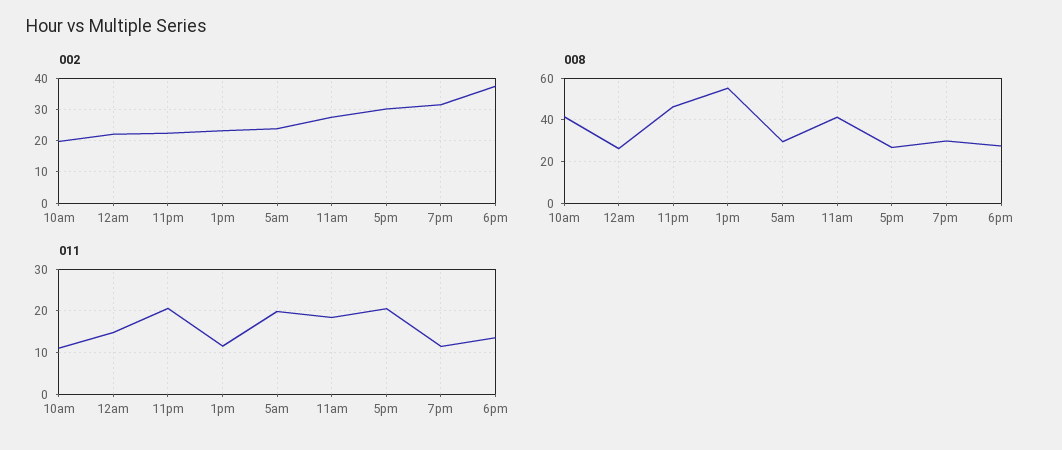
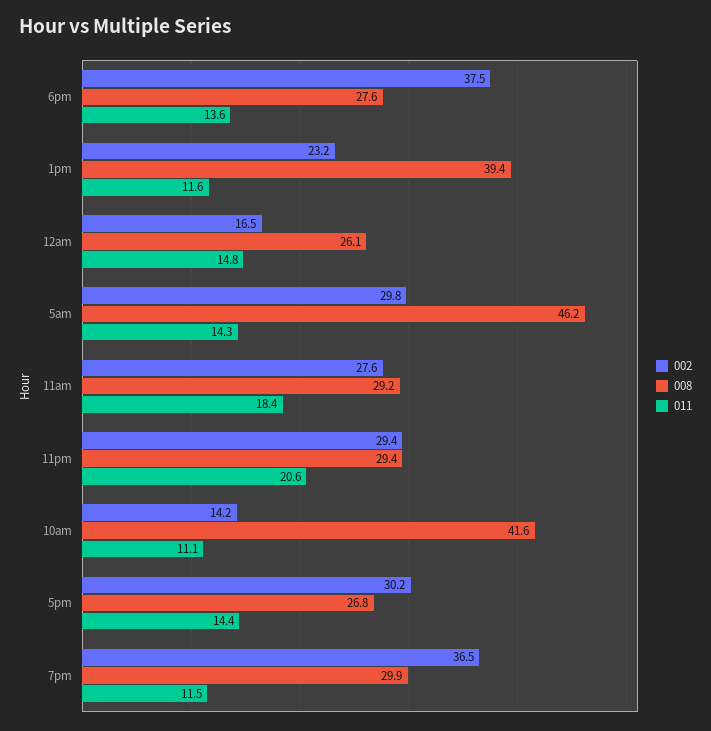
002, 10am: 20 -> 14.2
002, 12am: 22 -> 16.5
002, 11pm: 22 -> 29.4
002, 5am: 24 -> 29.8
002, 7pm: 32 -> 36.5
008, 11pm: 45 -> 29.4
008, 1pm: 55 -> 39.4
008, 5am: 30 -> 46.2
008, 11am: 40 -> 29.2
011, 5am: 20 -> 14.3
011, 5pm: 20 -> 14.4

